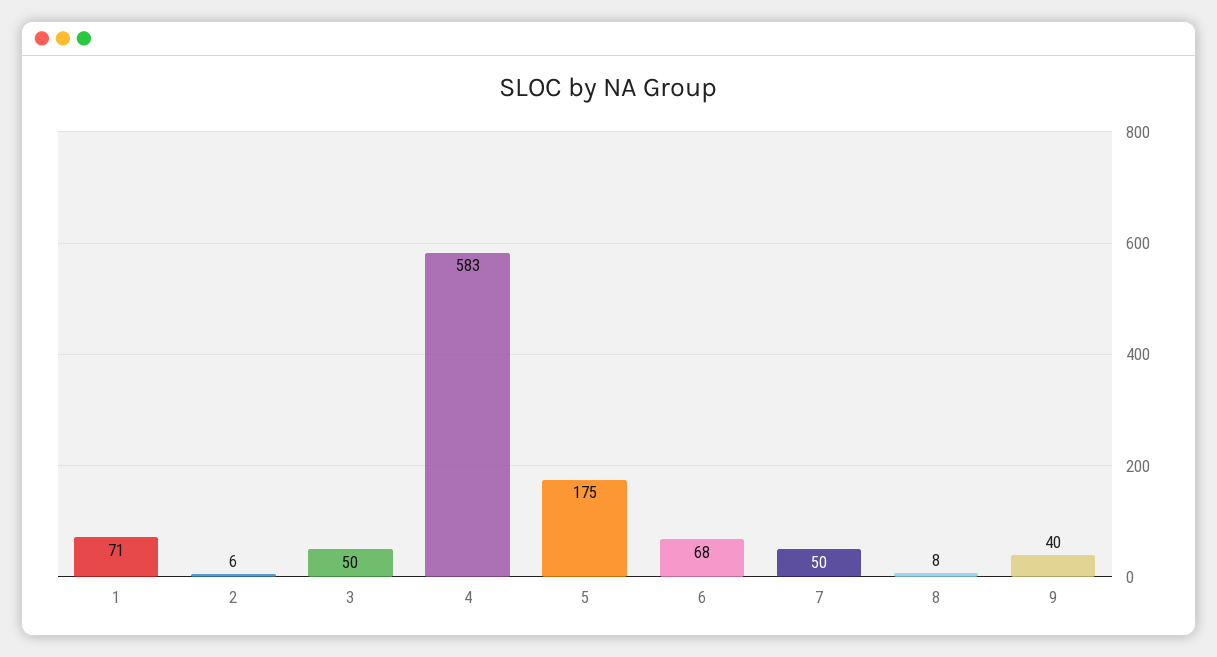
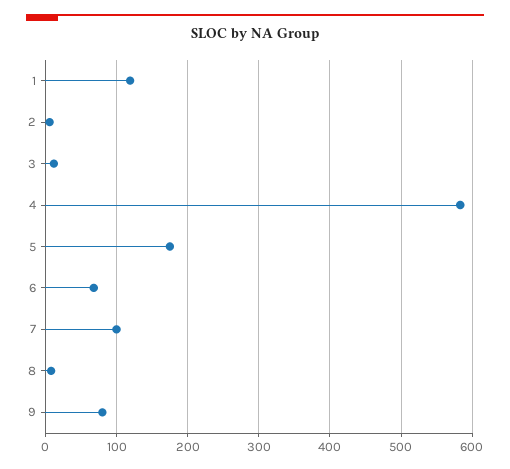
1: 71 -> 120
3: 50 -> 10
7: 50 -> 100
9: 40 -> 80

